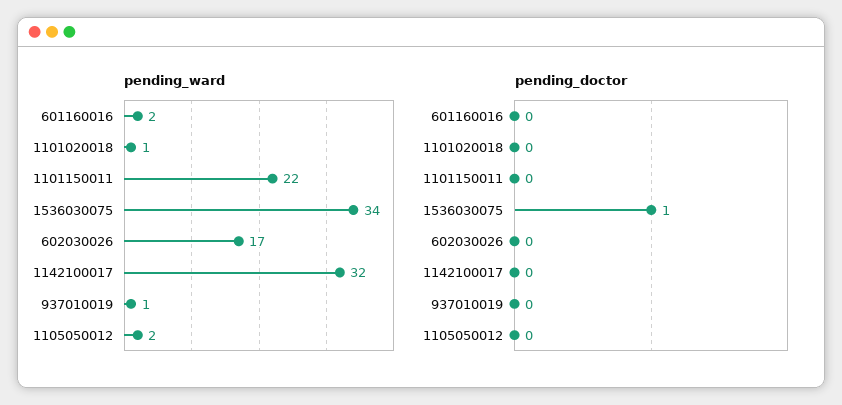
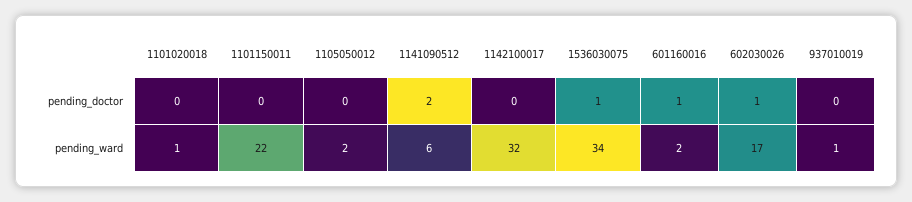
pending_doctor, 601160016: 0 -> 1
pending_doctor, 602030026: 0 -> 1
pending_doctor, 1141090512: none -> 2
pending_ward, 1141090512: none -> 6

